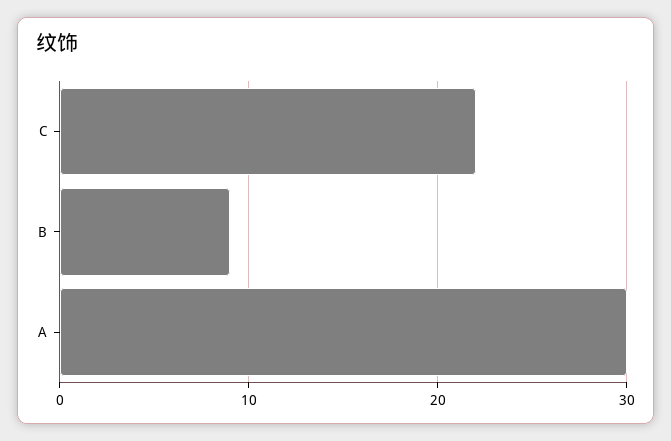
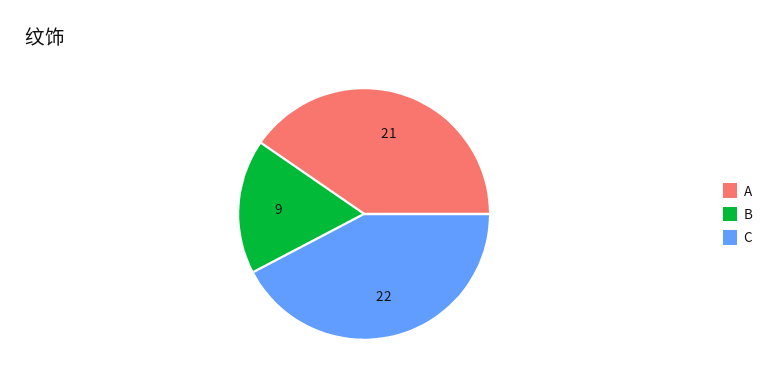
A: 30 -> 21

